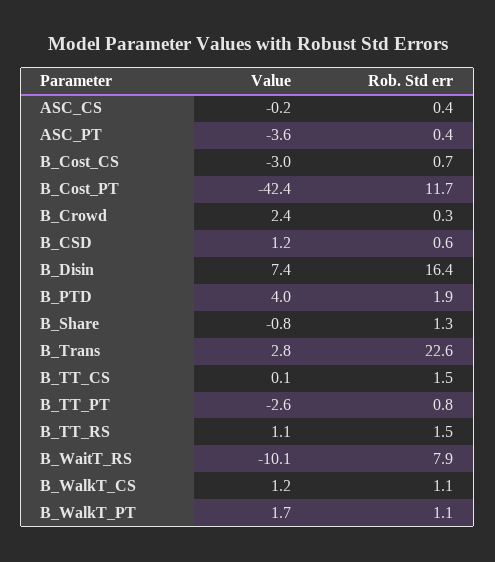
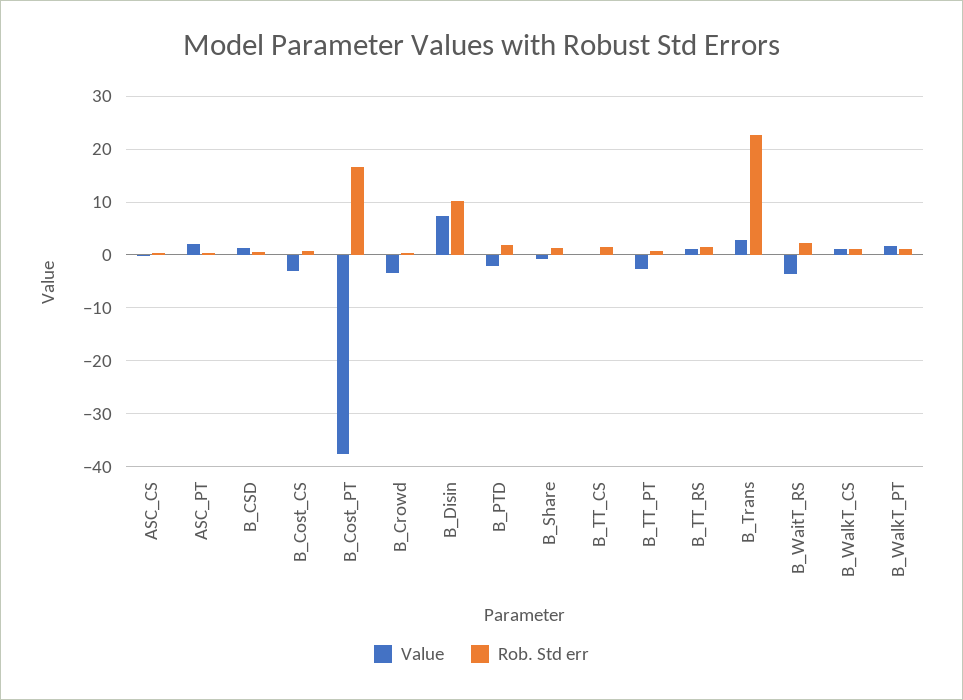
Value, ASC_PT: -3.6 -> 2
Value, B_Cost_PT: -42.4 -> -38
Rob. Std err, B_Cost_PT: 11.7 -> 16
Value, B_Crowd: 2.4 -> -4
Rob. Std err, B_Disin: 16.4 -> 10
Value, B_PTD: 4 -> -2
Value, B_WaitT_RS: -10.1 -> -4
Rob. Std err, B_WaitT_RS: 7.9 -> 2

